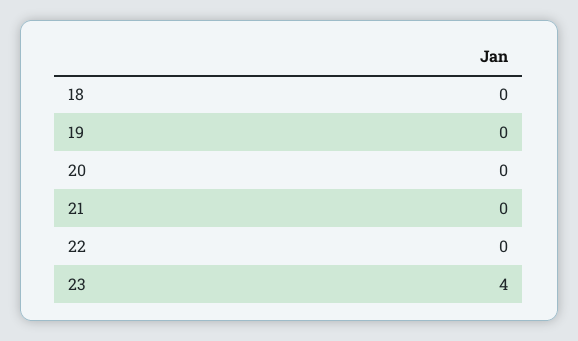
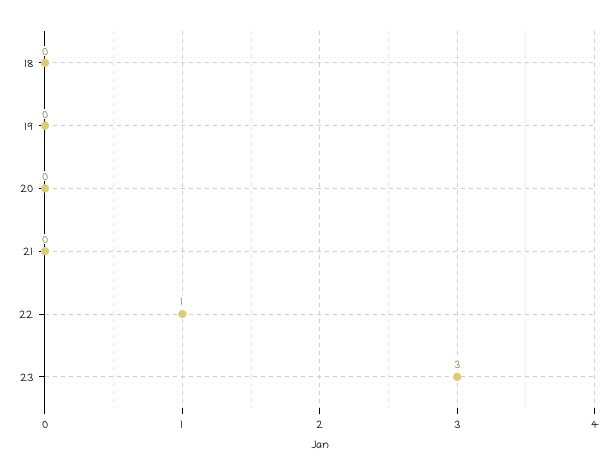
22: 0 -> 1
23: 4 -> 3

